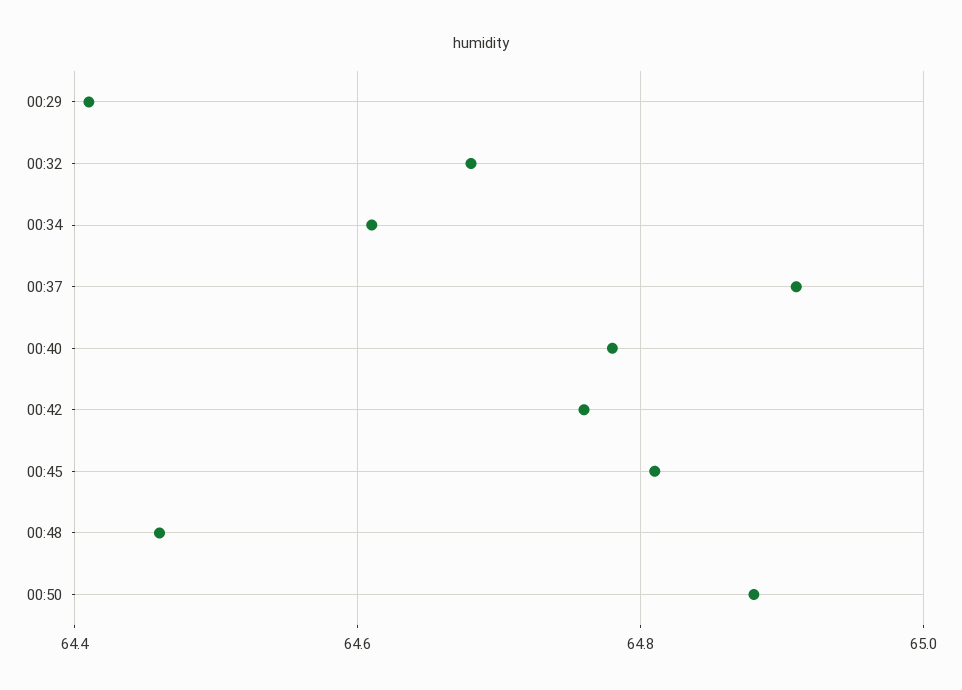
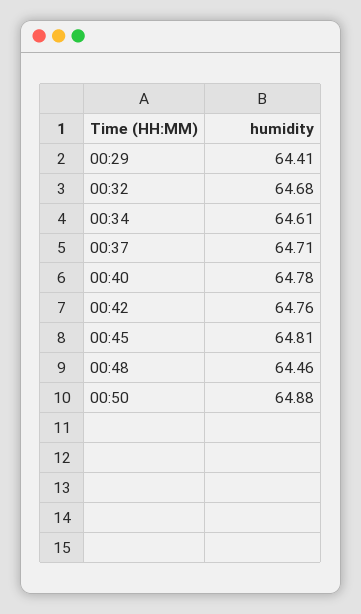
00:37: 64.9 -> 64.71

